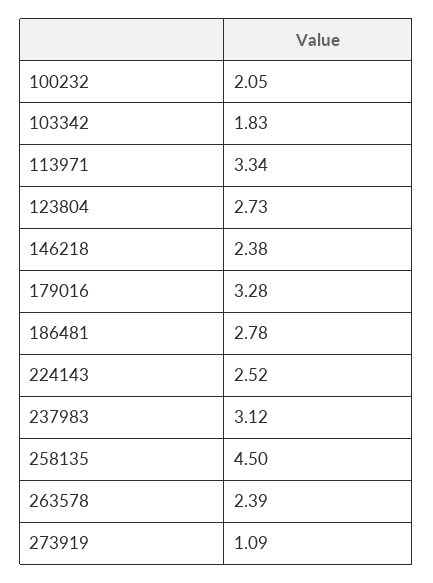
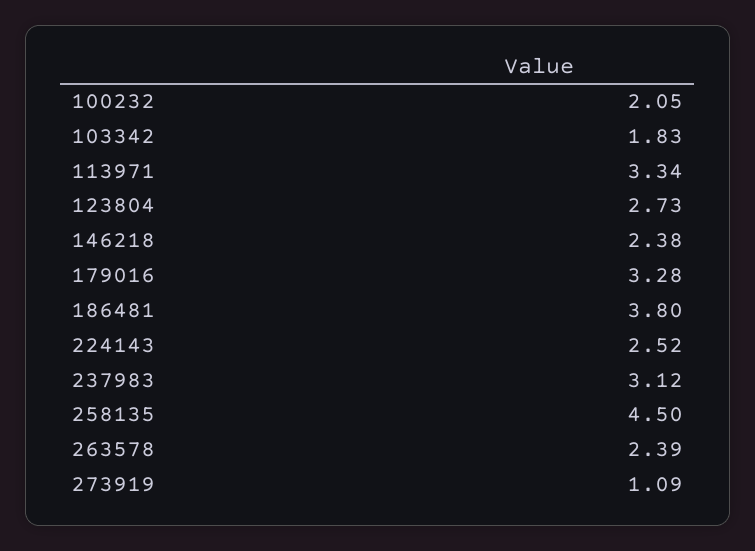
186481: 2.78 -> 3.8

